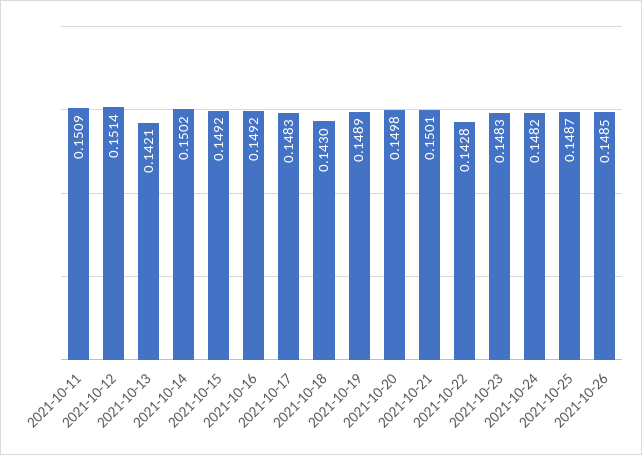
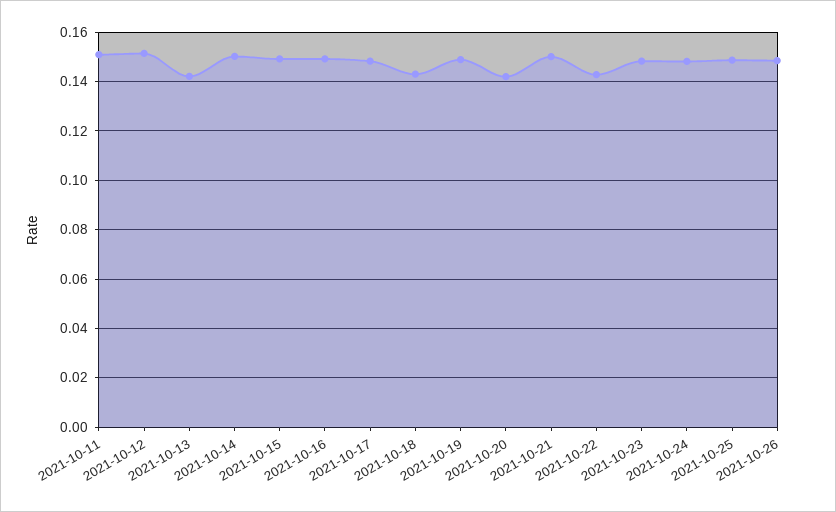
2021-10-20: 0.1498 -> 0.1425

